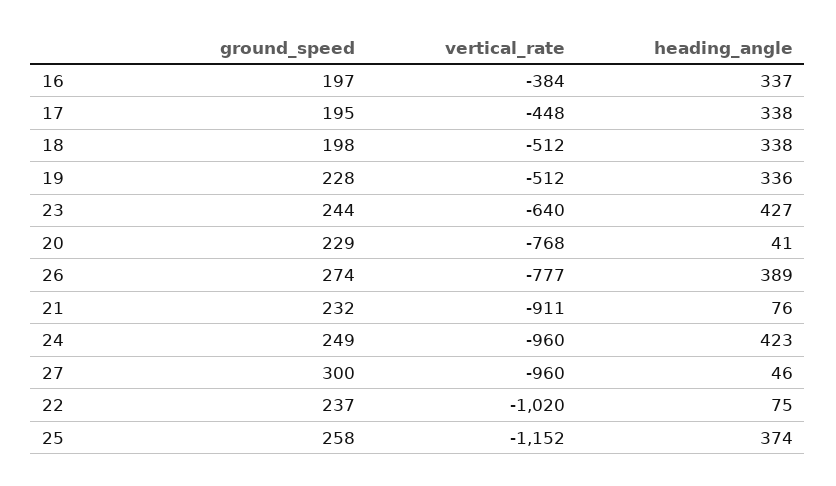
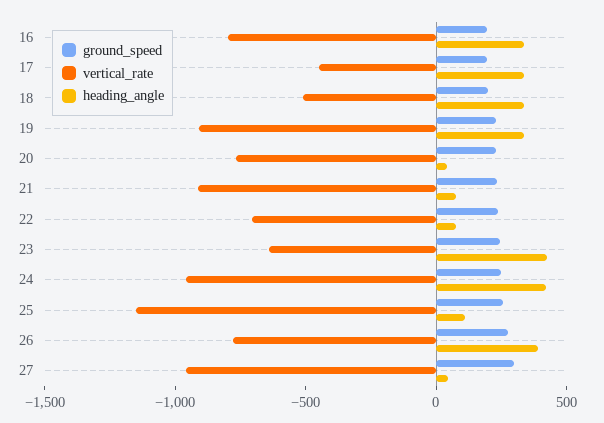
vertical_rate, 16: -384 -> -800
vertical_rate, 19: -512 -> -900
vertical_rate, 22: -1020 -> -700
heading_angle, 25: 374 -> 100

